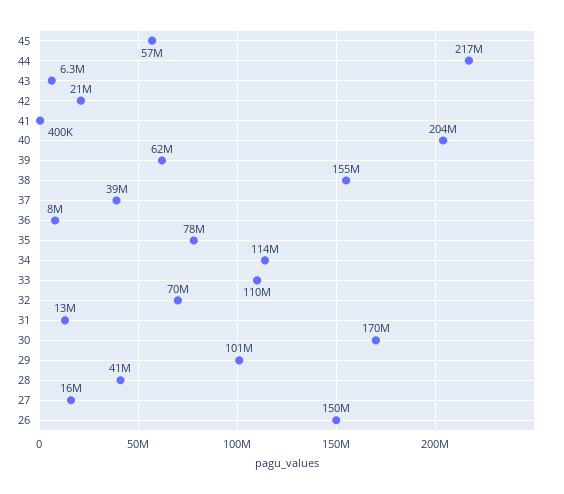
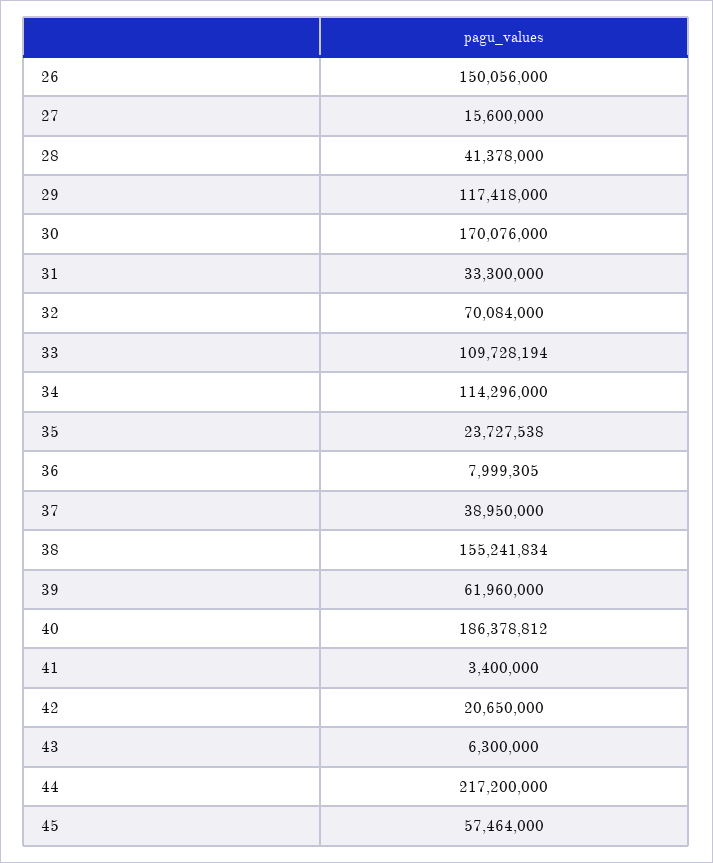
41: 400000 -> 3400000
40: 204000000 -> 186378812
35: 78000000 -> 23727538
31: 13000000 -> 33300000
29: 101000000 -> 117418000

